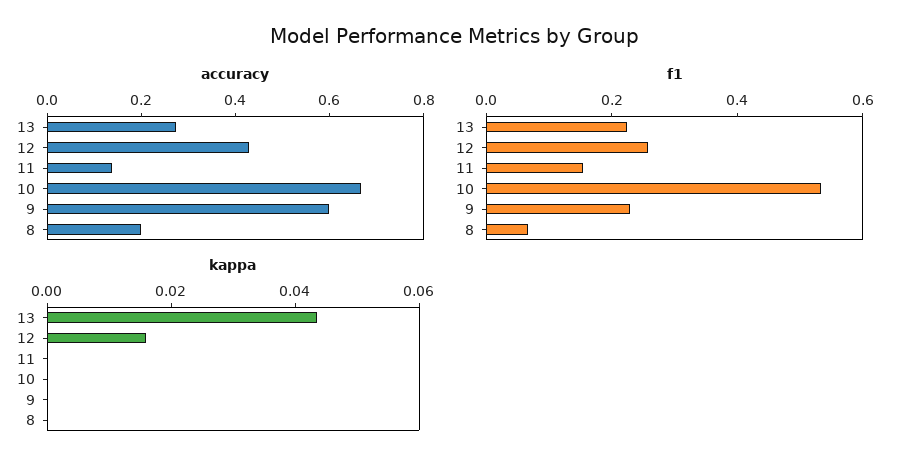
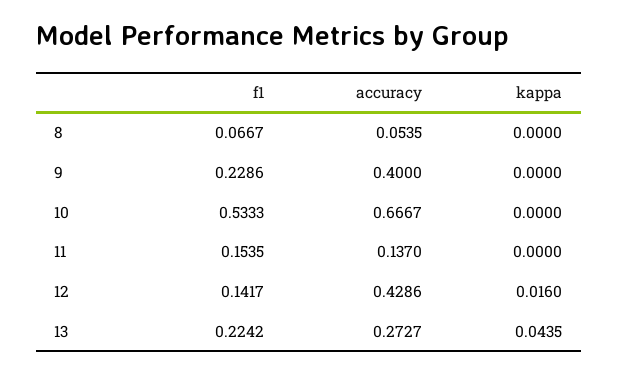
accuracy, 9: 0.6 -> 0.4
accuracy, 8: 0.2 -> 0.0535
f1, 12: 0.25 -> 0.1417

